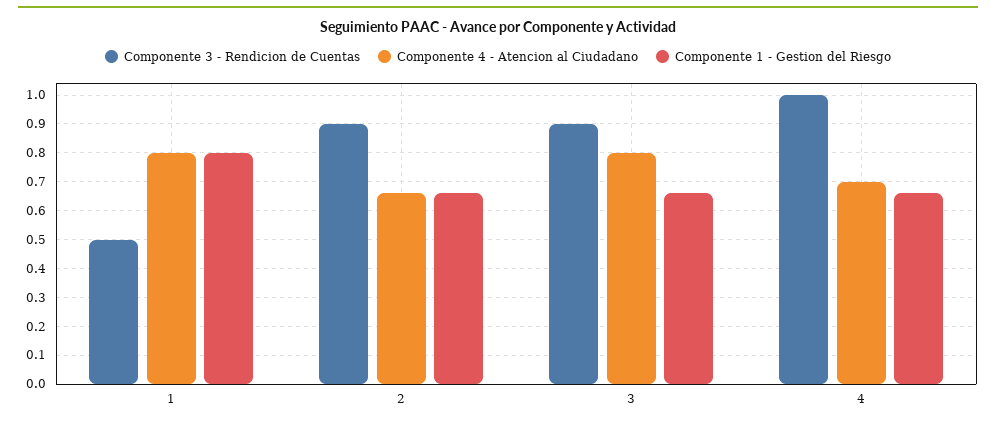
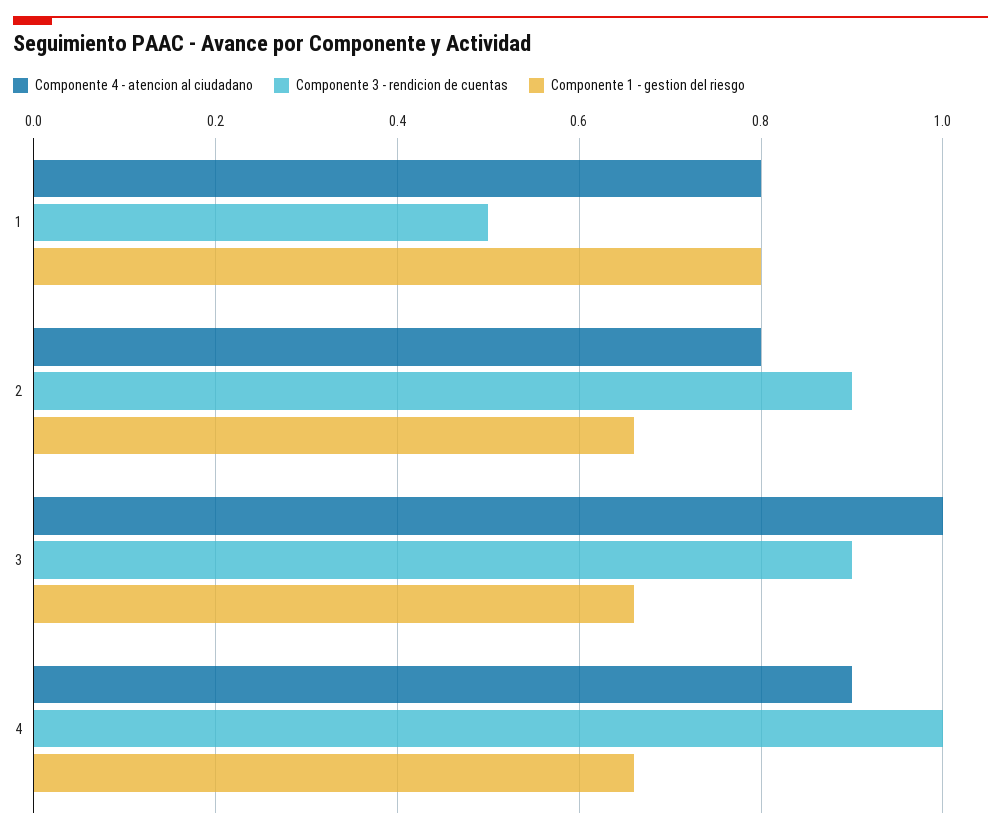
Componente 4 - Atencion al Ciudadano, 2: 0.65 -> 0.8
Componente 4 - Atencion al Ciudadano, 3: 0.8 -> 1
Componente 4 - Atencion al Ciudadano, 4: 0.7 -> 0.9

